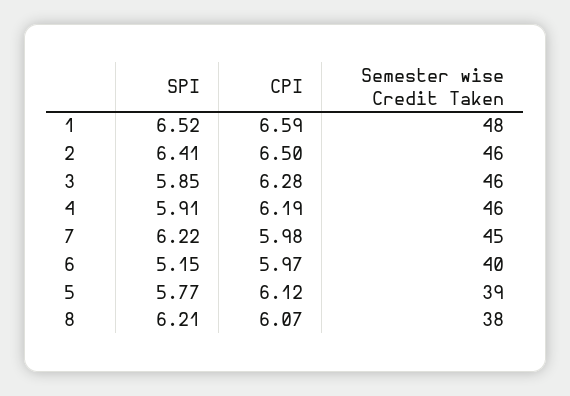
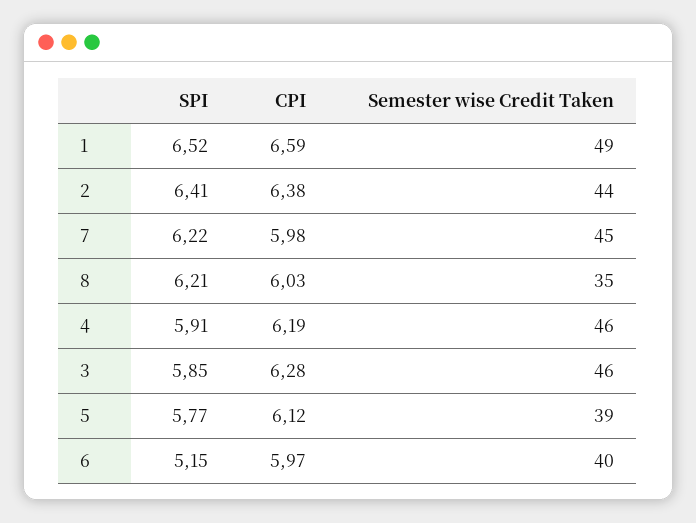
Semester wise Credit Taken, 1: 48 -> 49
CPI, 2: 6.5 -> 6.38
Semester wise Credit Taken, 2: 46 -> 44
CPI, 8: 6.07 -> 6.03
Semester wise Credit Taken, 8: 38 -> 35

